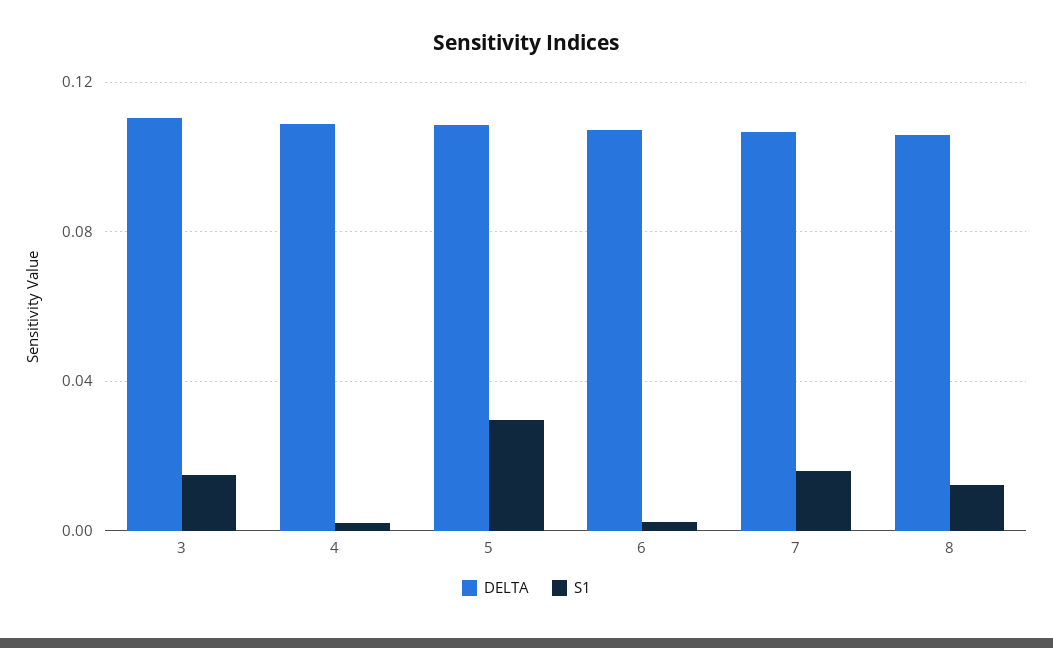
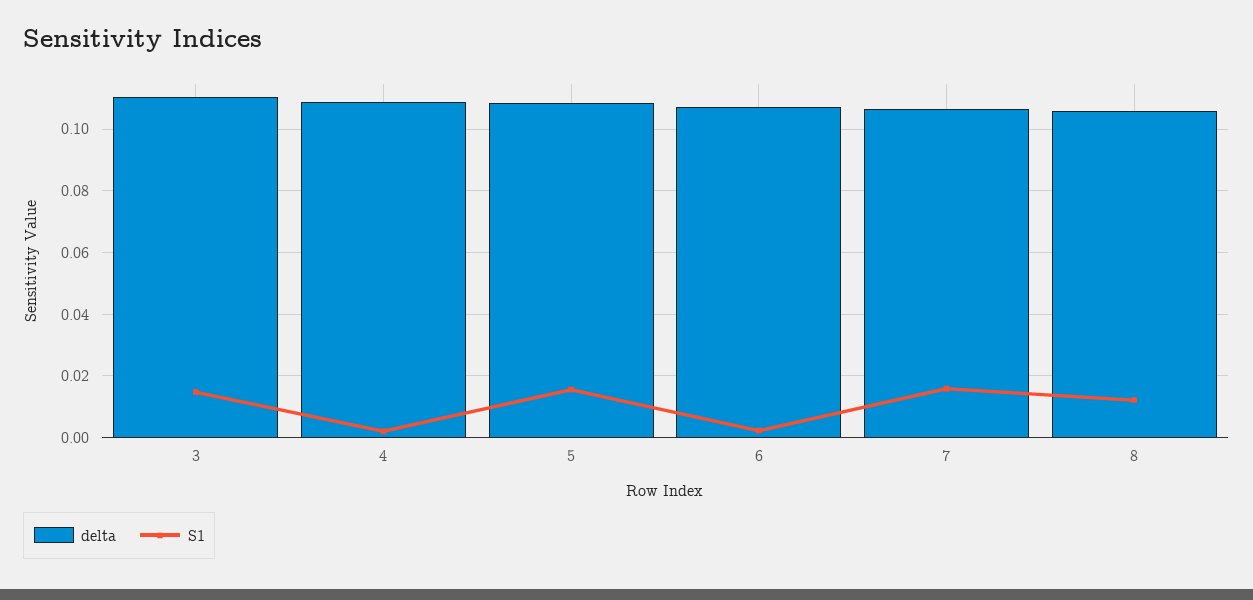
S1, 5: 0.03 -> 0.016

